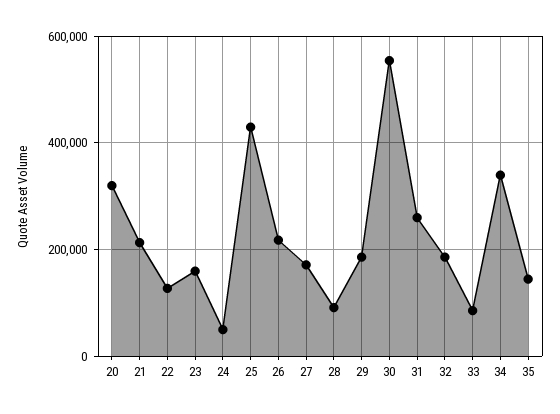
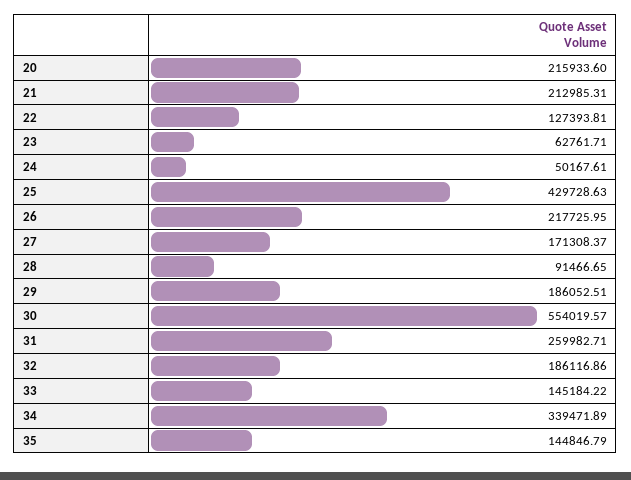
20: 320000 -> 215933.6
23: 160000 -> 62761.71
33: 80000 -> 145184.22

